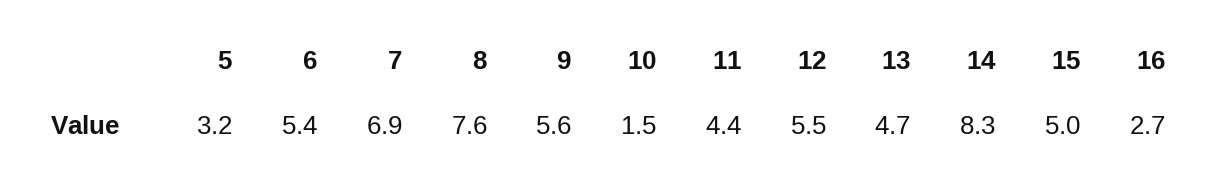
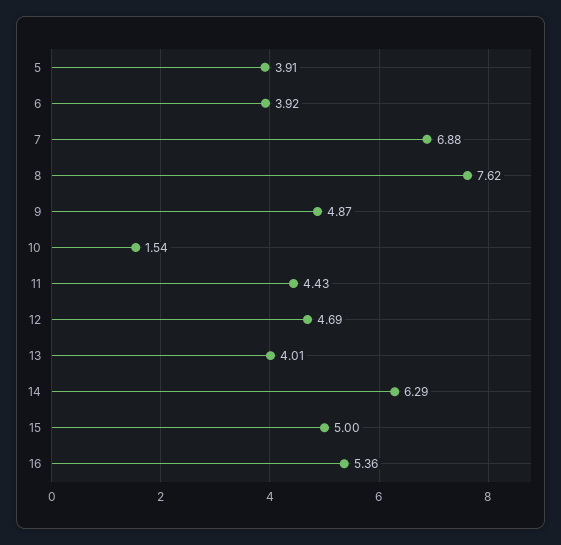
5: 3.2 -> 3.91
6: 5.4 -> 3.92
9: 5.6 -> 4.87
12: 5.5 -> 4.69
13: 4.7 -> 4.01
14: 8.3 -> 6.29
16: 2.7 -> 5.36

